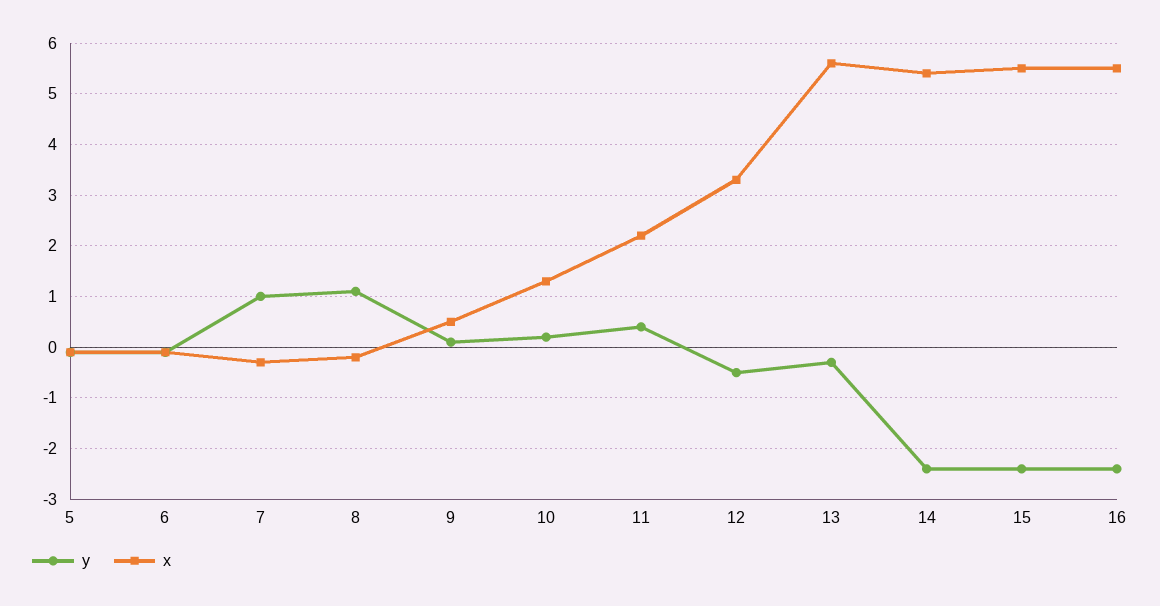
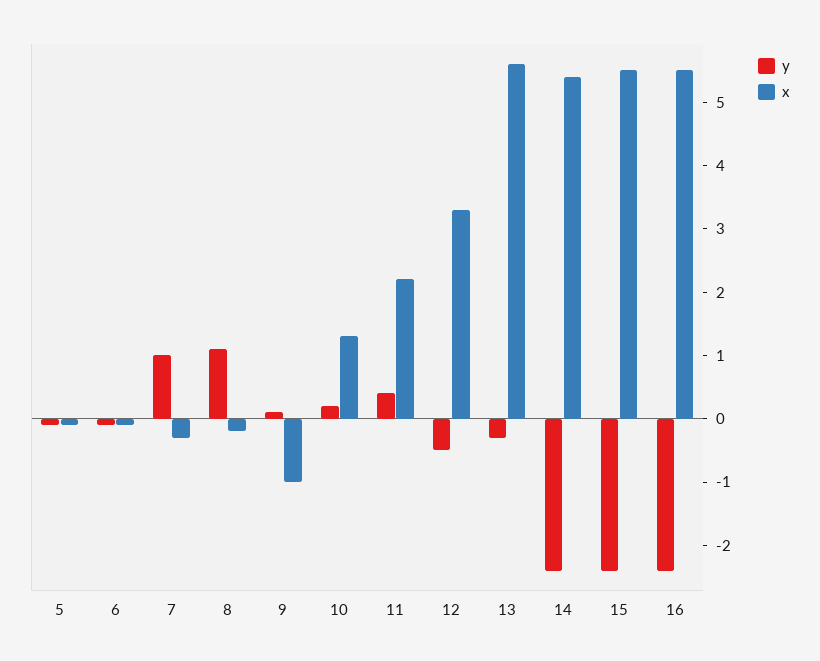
x, 9: 0.5 -> -1

